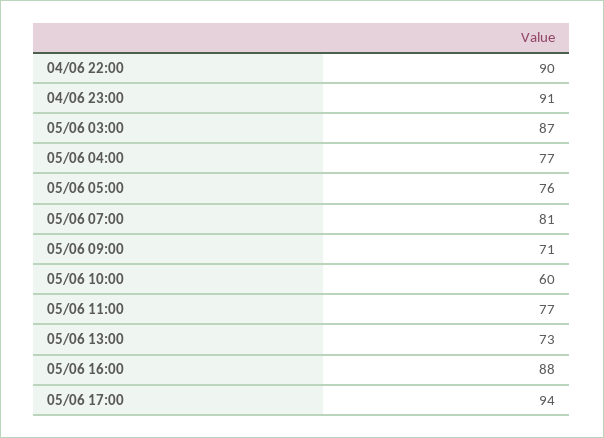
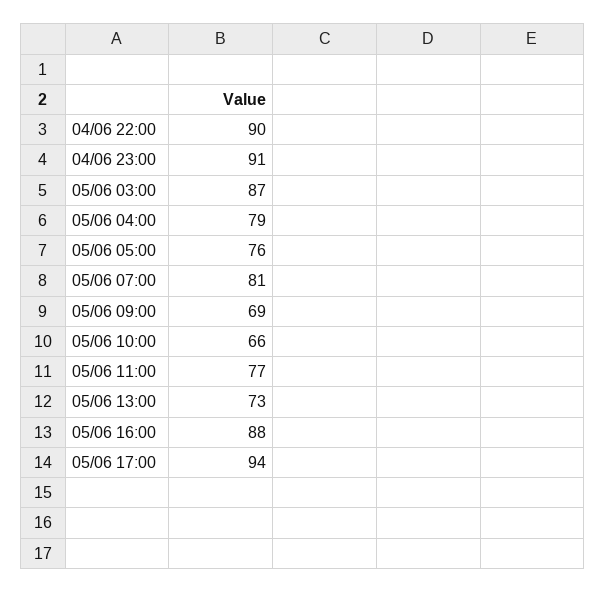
05/06 04:00: 77 -> 79
05/06 09:00: 71 -> 69
05/06 10:00: 60 -> 66

